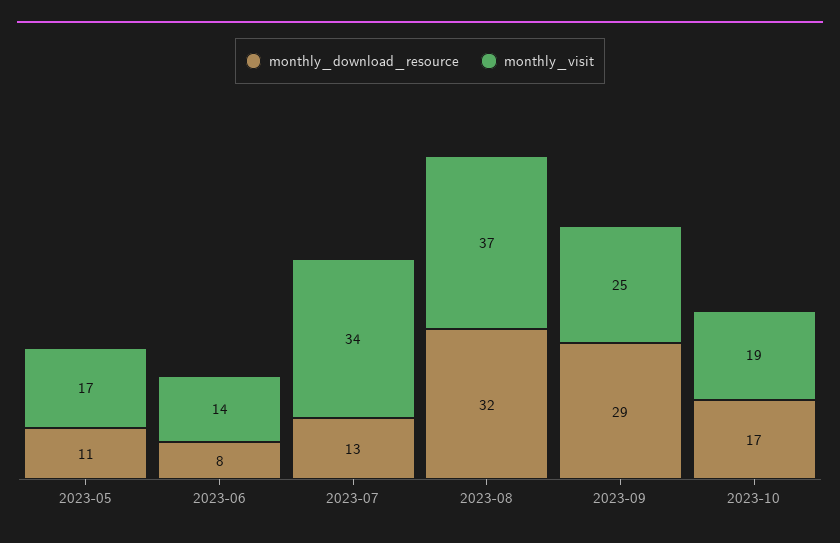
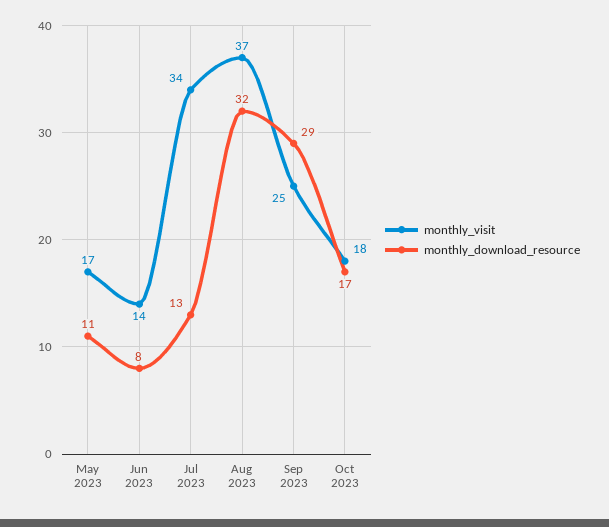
monthly_visit, 2023-10: 19 -> 18

